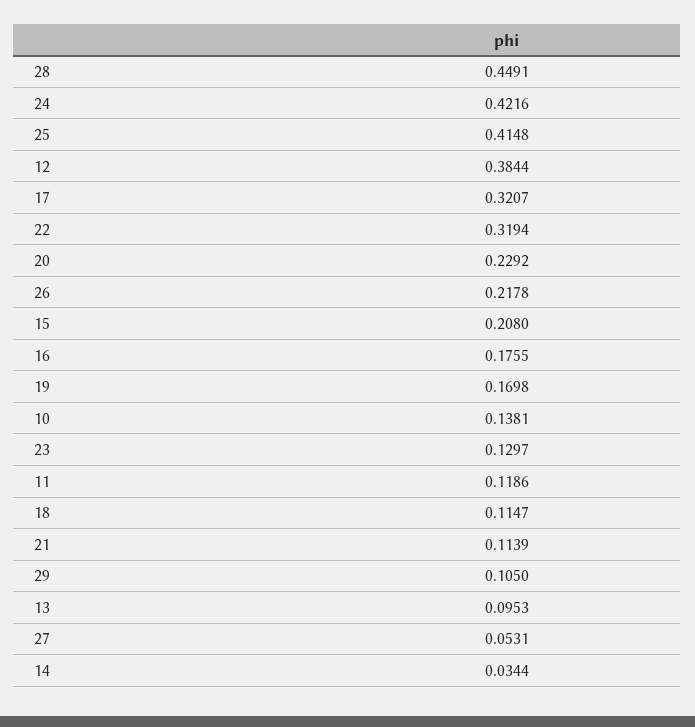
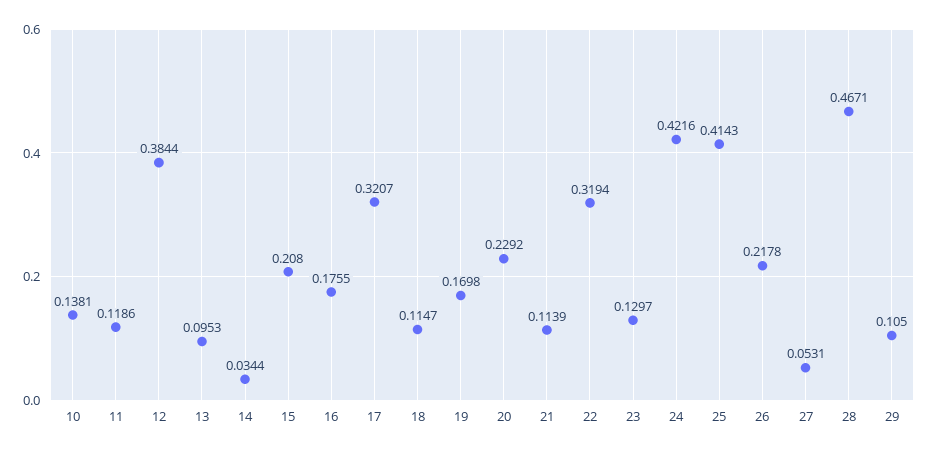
28: 0.4491 -> 0.4671
25: 0.4148 -> 0.4143

